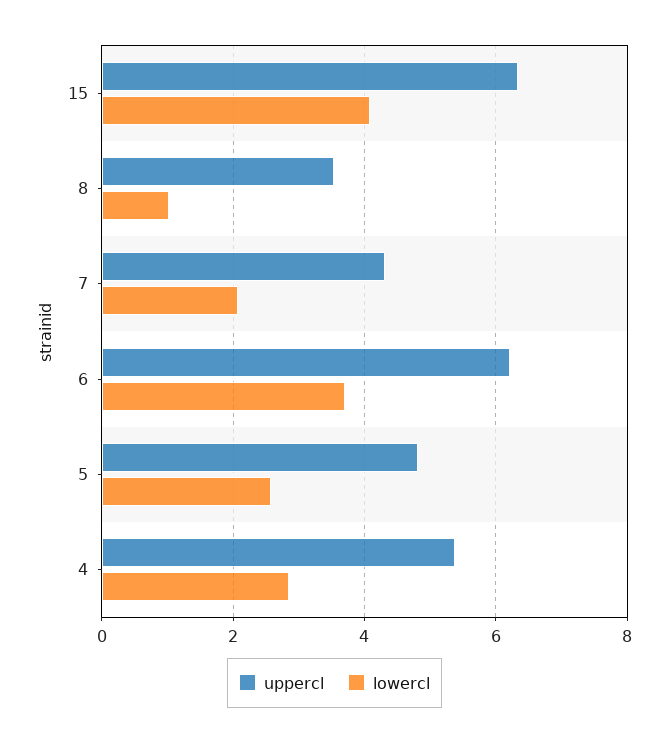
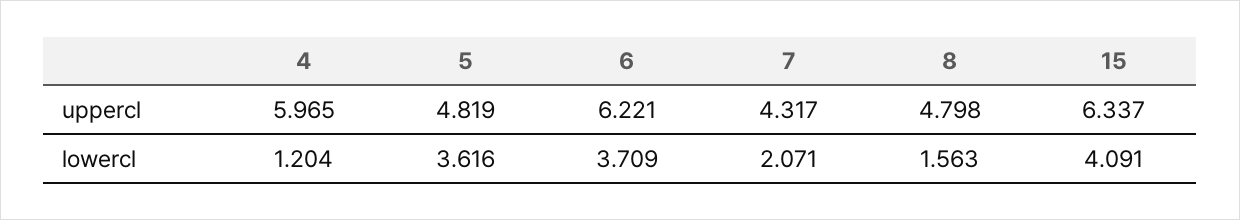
uppercl, 8: 3.6 -> 4.798
lowercl, 8: 1 -> 1.563
lowercl, 5: 2.6 -> 3.616
uppercl, 4: 5.4 -> 5.965
lowercl, 4: 2.8 -> 1.204

